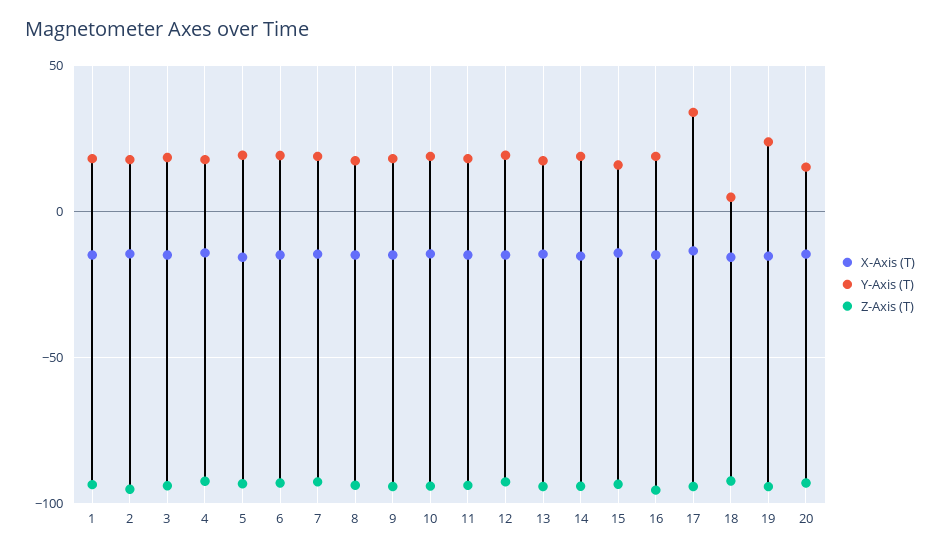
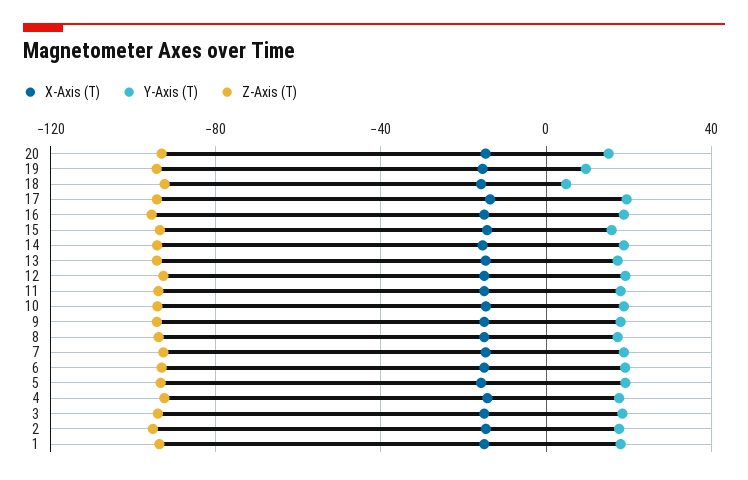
Y-Axis (T), 17: 35 -> 20
Y-Axis (T), 19: 25 -> 10

